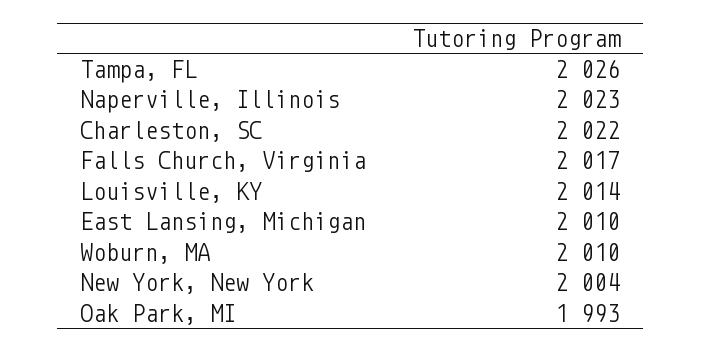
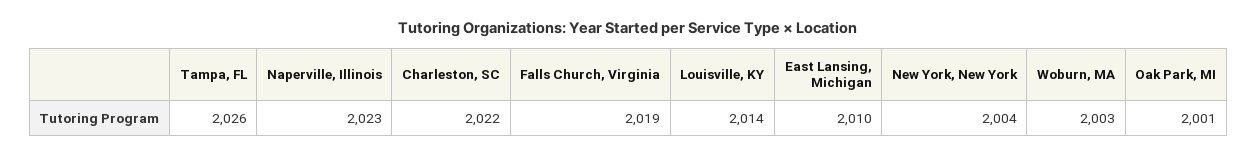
Falls Church, Virginia: 2017 -> 2019
Woburn, MA: 2010 -> 2003
Oak Park, MI: 1993 -> 2001

